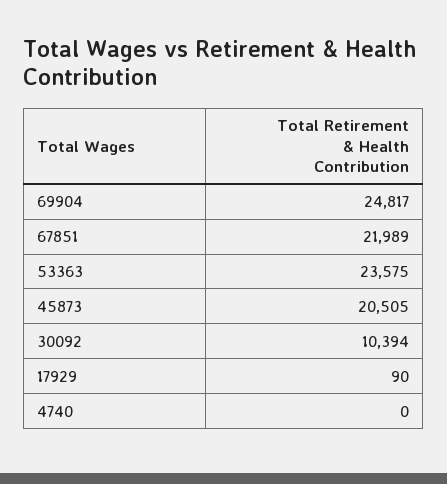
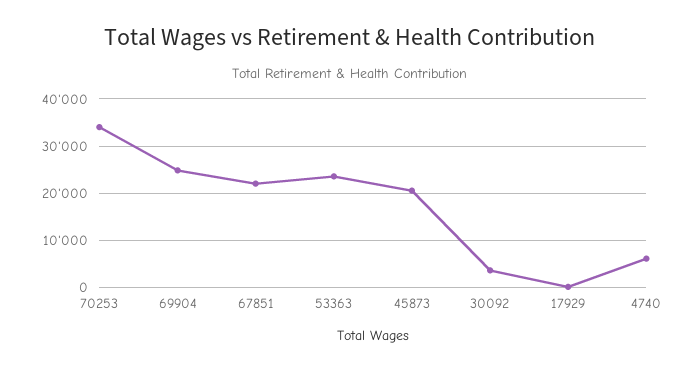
30092: 10394 -> 4000
4740: 0 -> 6000
70253: none -> 34000

